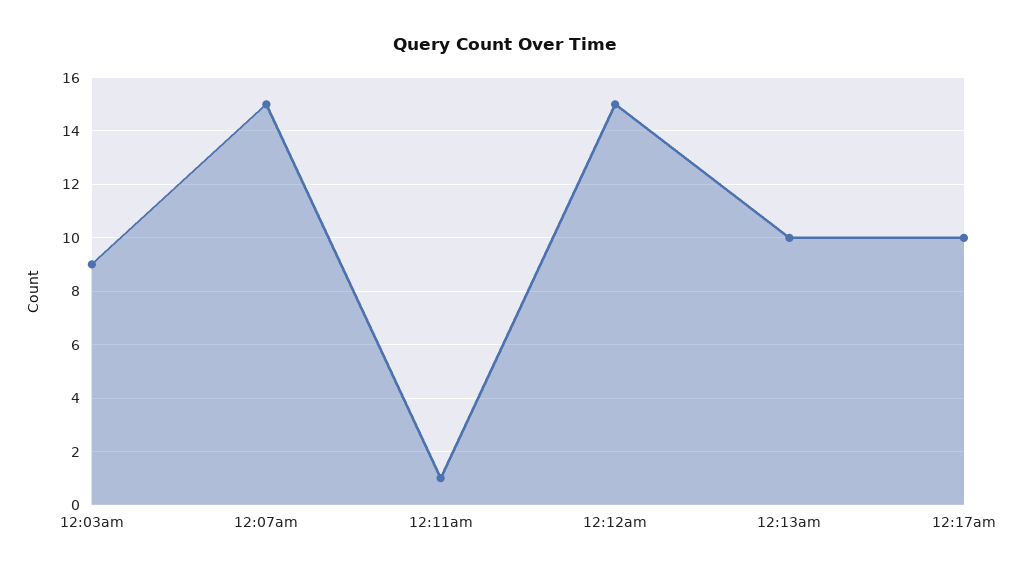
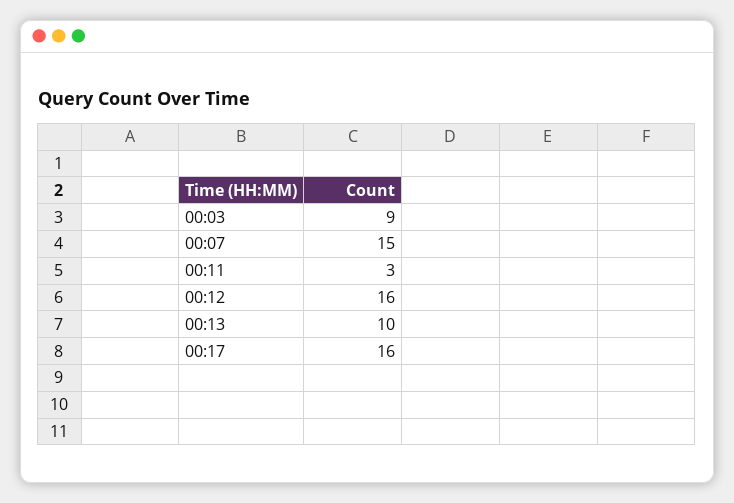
12:11am: 1 -> 3
12:12am: 15 -> 16
12:17am: 10 -> 16

